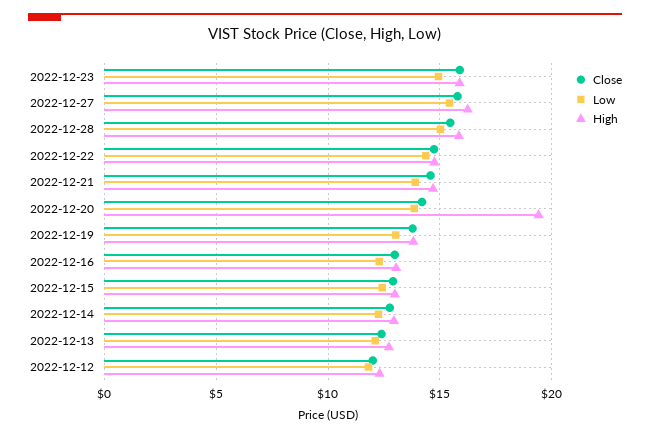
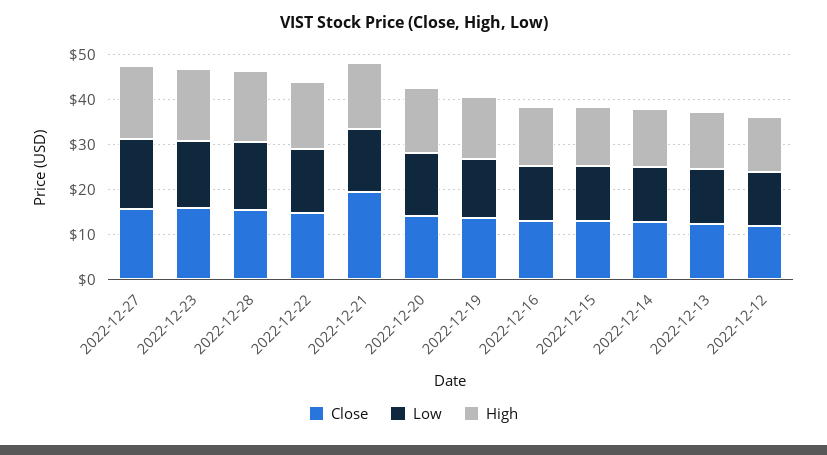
Close, 2022-12-21: 14.5 -> 20
High, 2022-12-20: 19.5 -> 14

